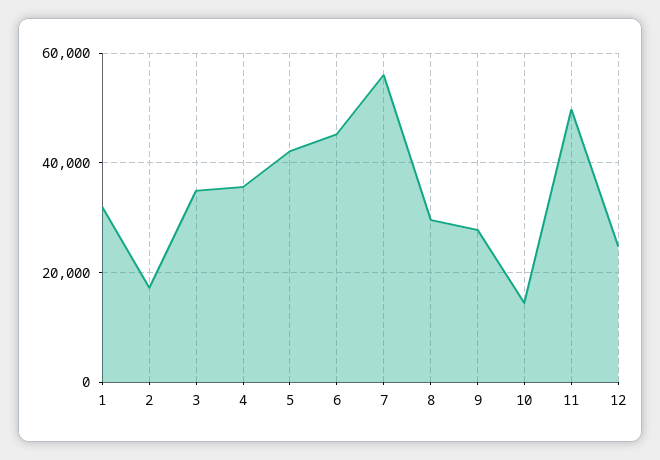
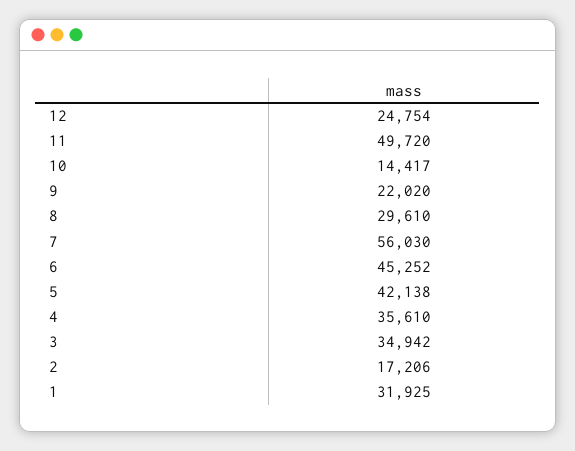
9: 28000 -> 22020

